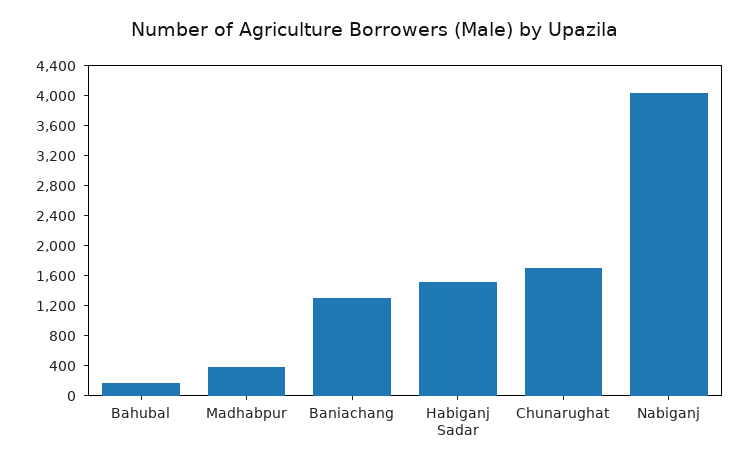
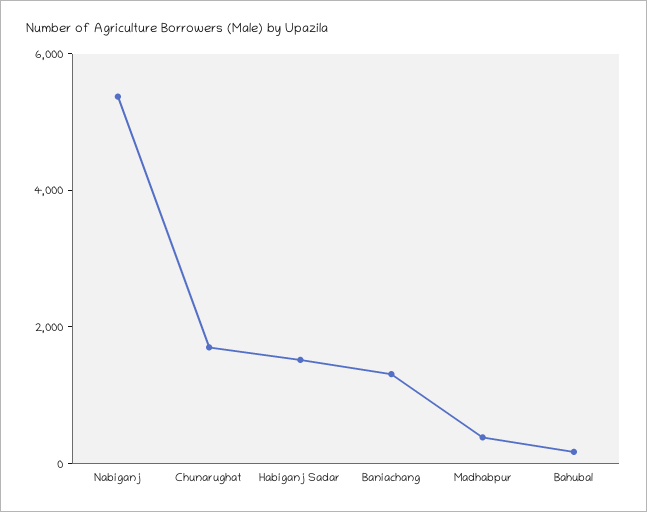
Nabiganj: 4000 -> 5500

